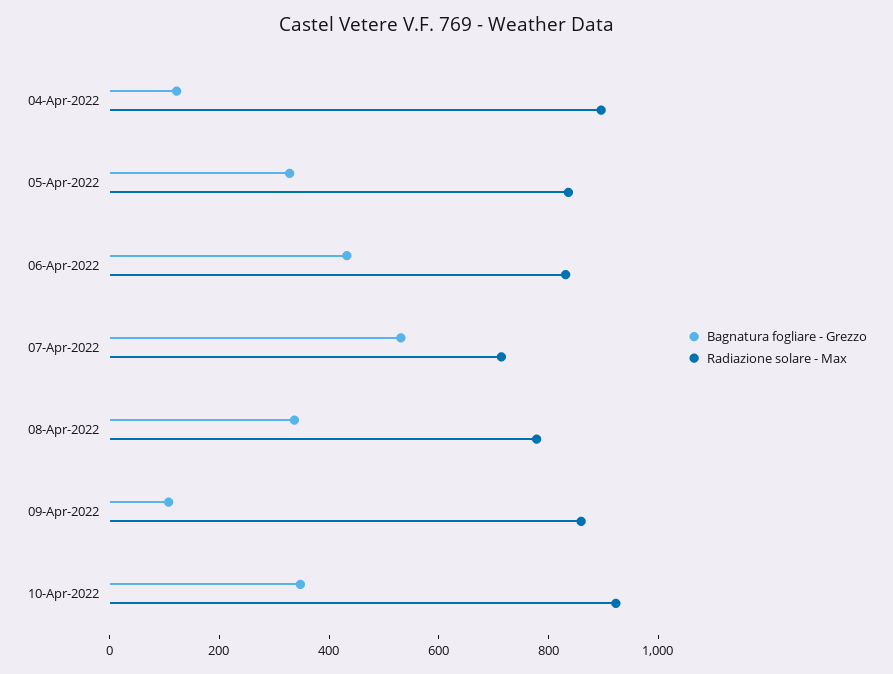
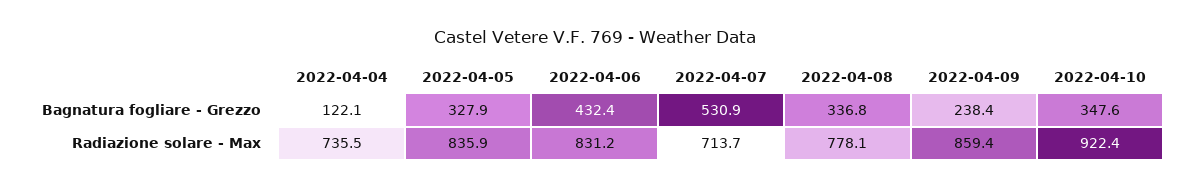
Radiazione solare - Max, 04-Apr-2022: 900 -> 735.5
Bagnatura fogliare - Grezzo, 09-Apr-2022: 100 -> 238.4

